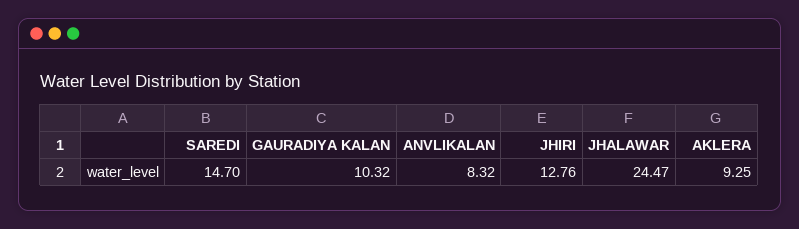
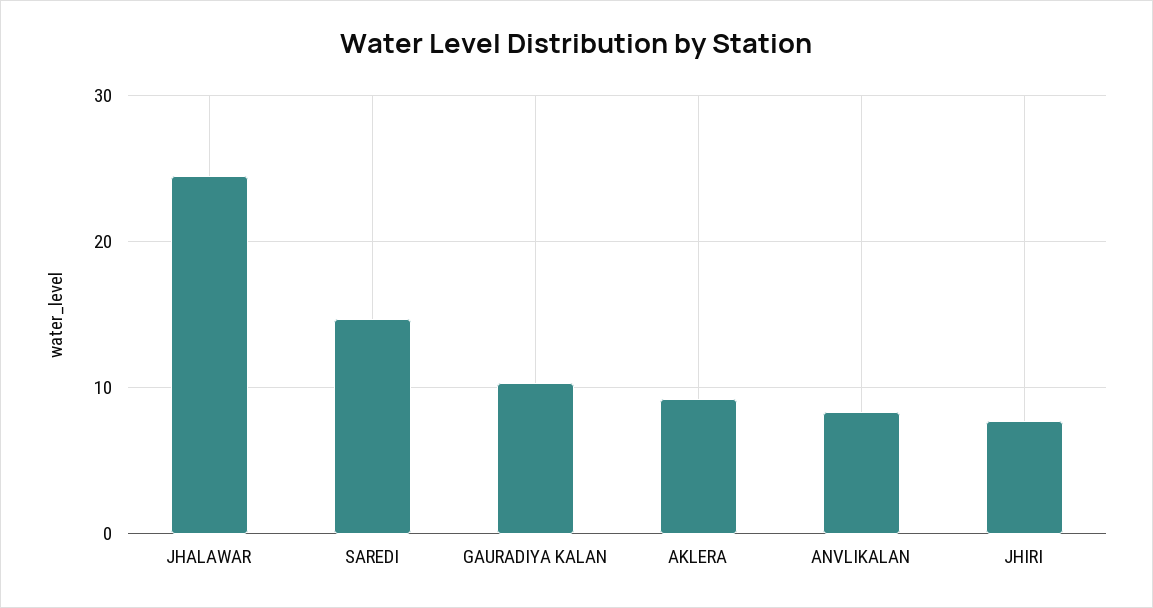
JHIRI: 12.76 -> 8

